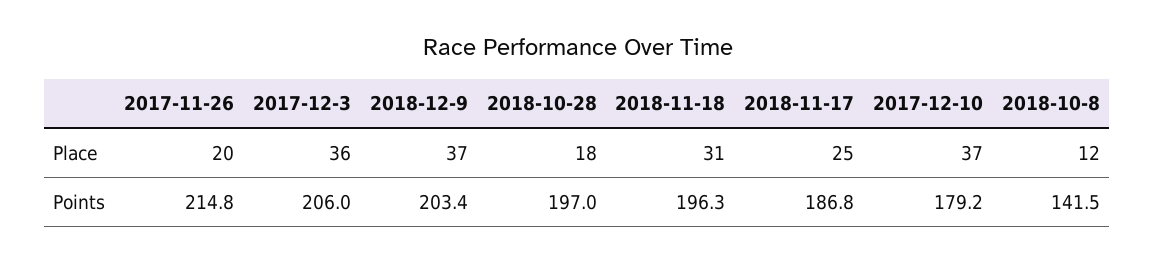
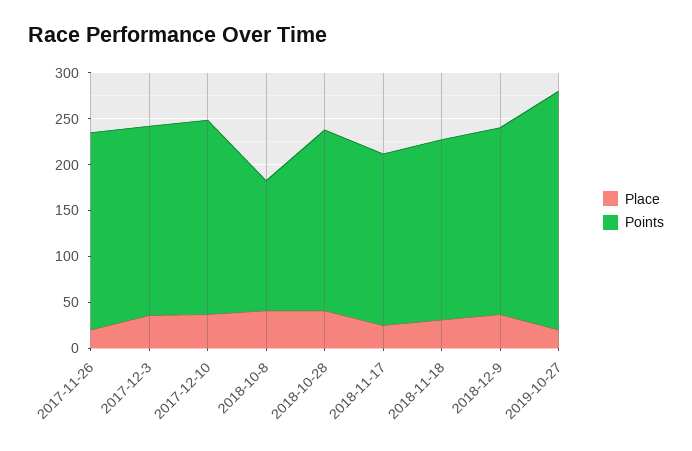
Place, 2018-10-28: 18 -> 40
Place, 2018-10-8: 12 -> 40
Points, 2017-12-10: 179.2 -> 210
Place, 2019-10-27: none -> 20
Points, 2019-10-27: none -> 260

